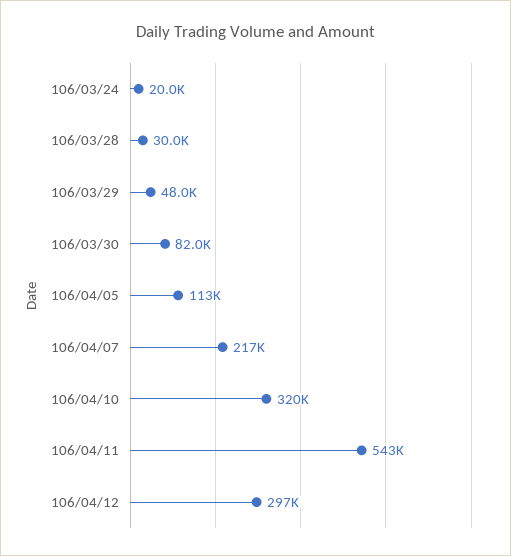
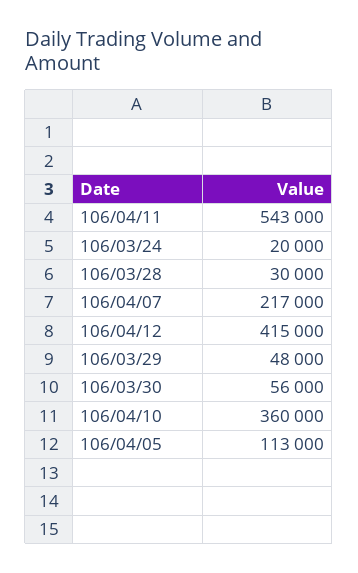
106/03/30: 82000 -> 56000
106/04/10: 320000 -> 360000
106/04/12: 297000 -> 415000

